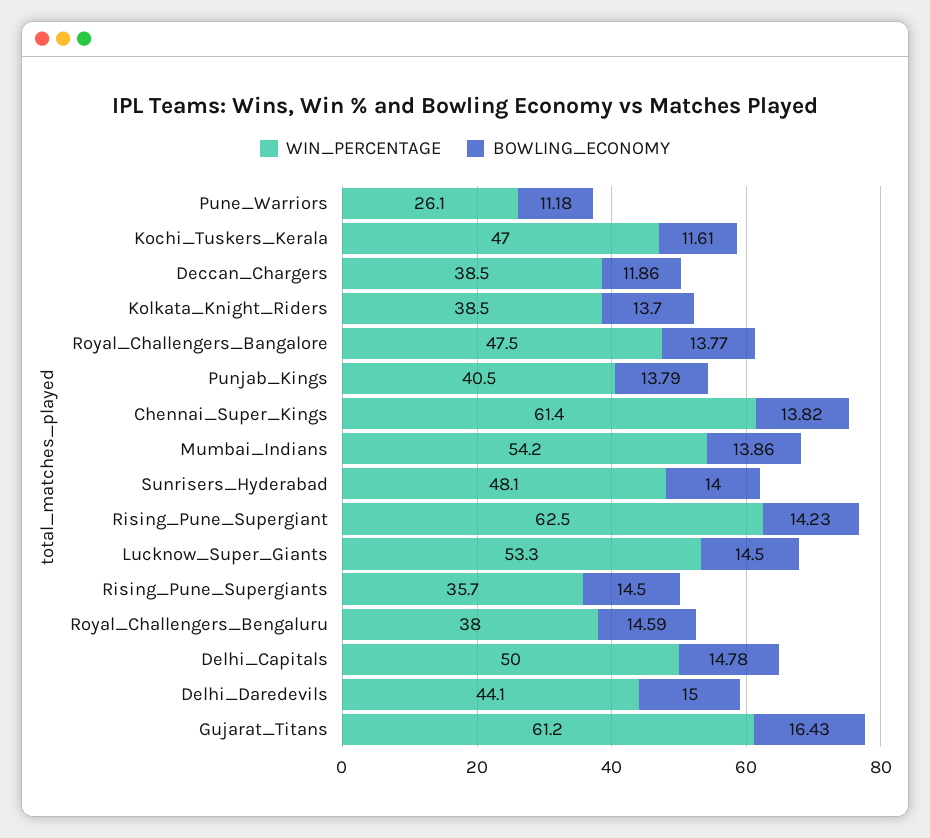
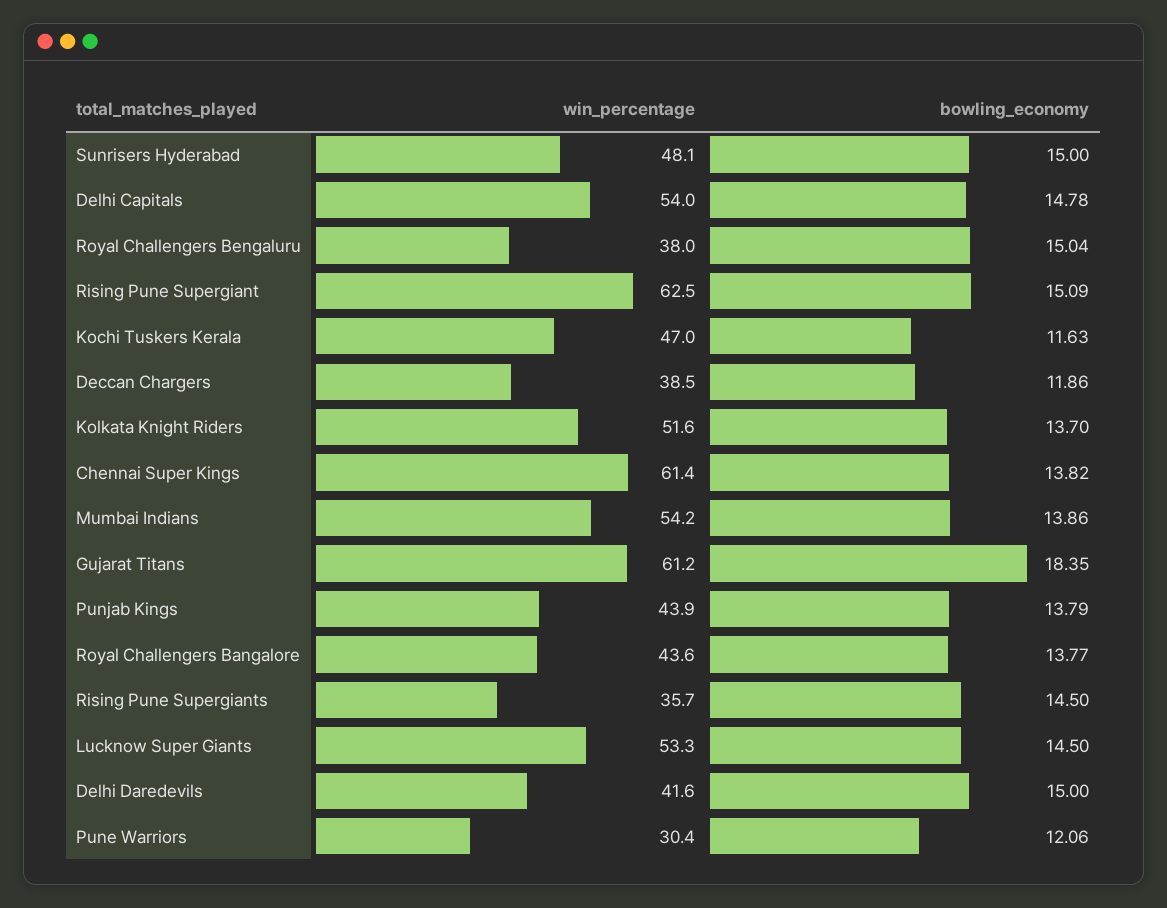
WIN_PERCENTAGE, Pune_Warriors: 26.1 -> 30.4
BOWLING_ECONOMY, Pune_Warriors: 11.18 -> 12.06
BOWLING_ECONOMY, Kochi_Tuskers_Kerala: 11.61 -> 11.63
WIN_PERCENTAGE, Kolkata_Knight_Riders: 38.5 -> 51.6
WIN_PERCENTAGE, Royal_Challengers_Bangalore: 47.5 -> 43.6
WIN_PERCENTAGE, Punjab_Kings: 40.5 -> 43.9
BOWLING_ECONOMY, Sunrisers_Hyderabad: 14 -> 15
BOWLING_ECONOMY, Rising_Pune_Supergiant: 14.23 -> 15.09
BOWLING_ECONOMY, Royal_Challengers_Bengaluru: 14.59 -> 15.04
WIN_PERCENTAGE, Delhi_Capitals: 50 -> 54
WIN_PERCENTAGE, Delhi_Daredevils: 44.1 -> 41.6
BOWLING_ECONOMY, Gujarat_Titans: 16.43 -> 18.35

